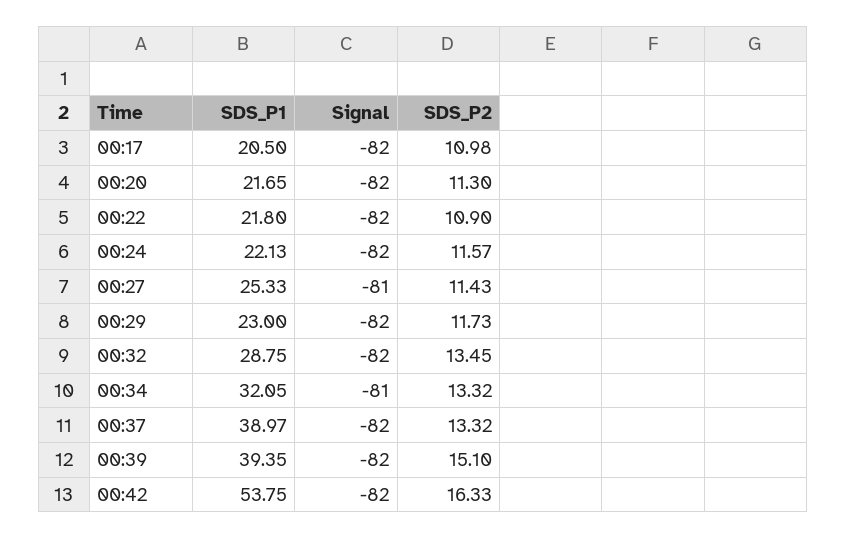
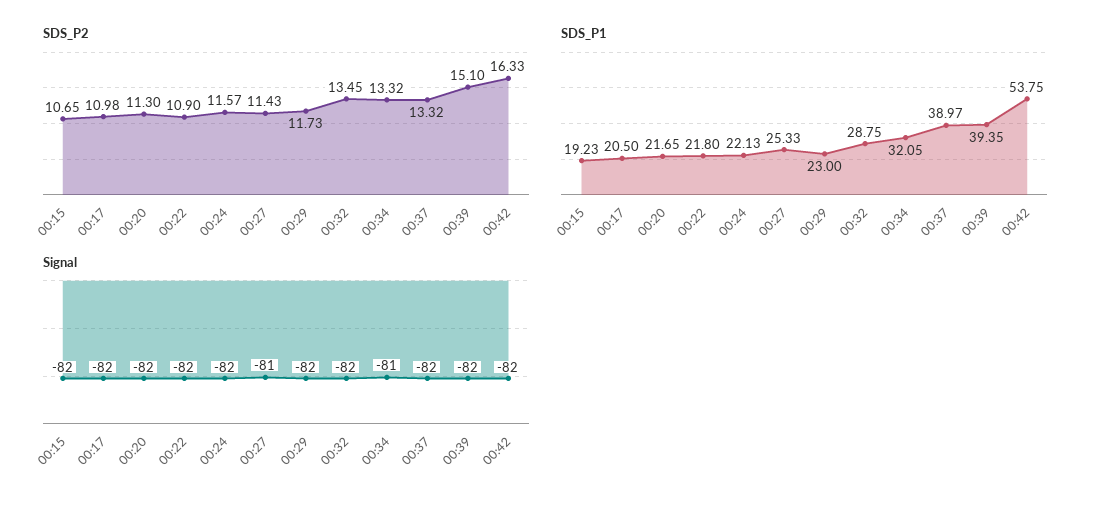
SDS_P2, 00:15: none -> 10.65
SDS_P1, 00:15: none -> 19.23
Signal, 00:15: none -> -82

